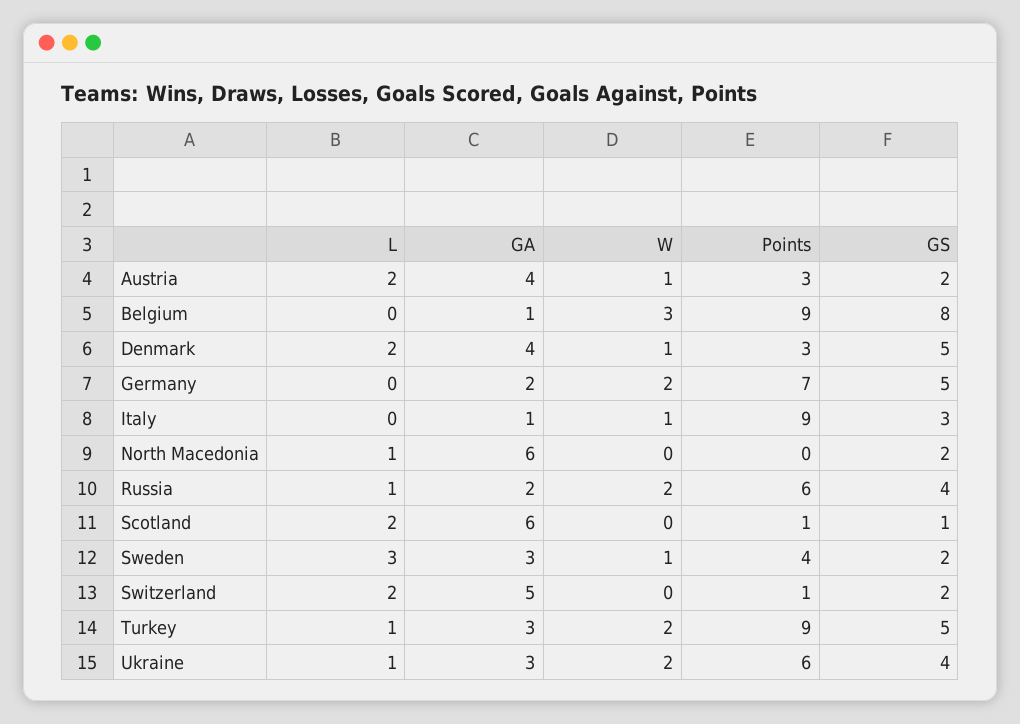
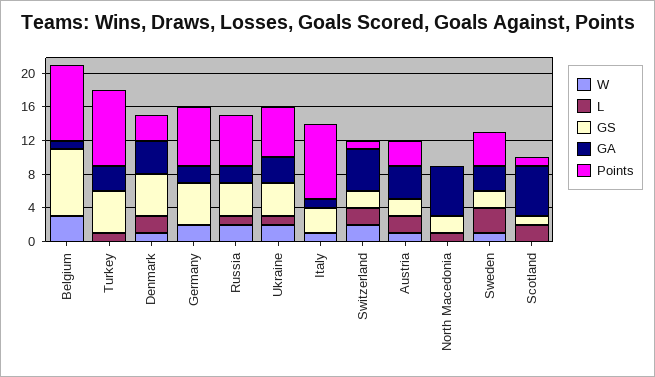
W, Switzerland: 0 -> 2
W, Turkey: 2 -> 0

